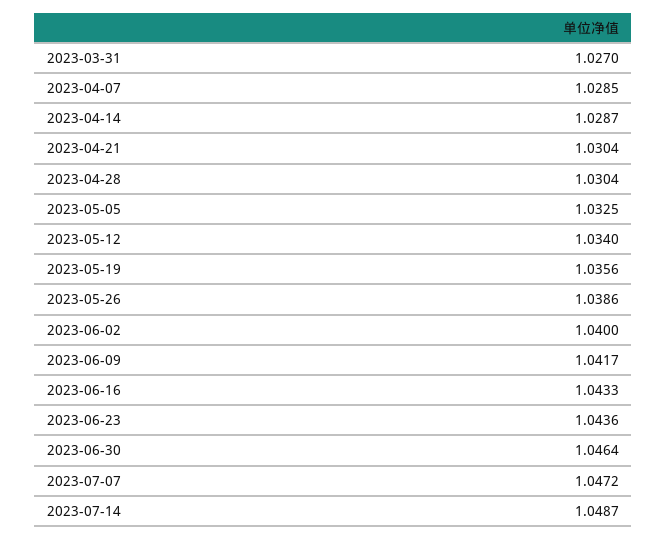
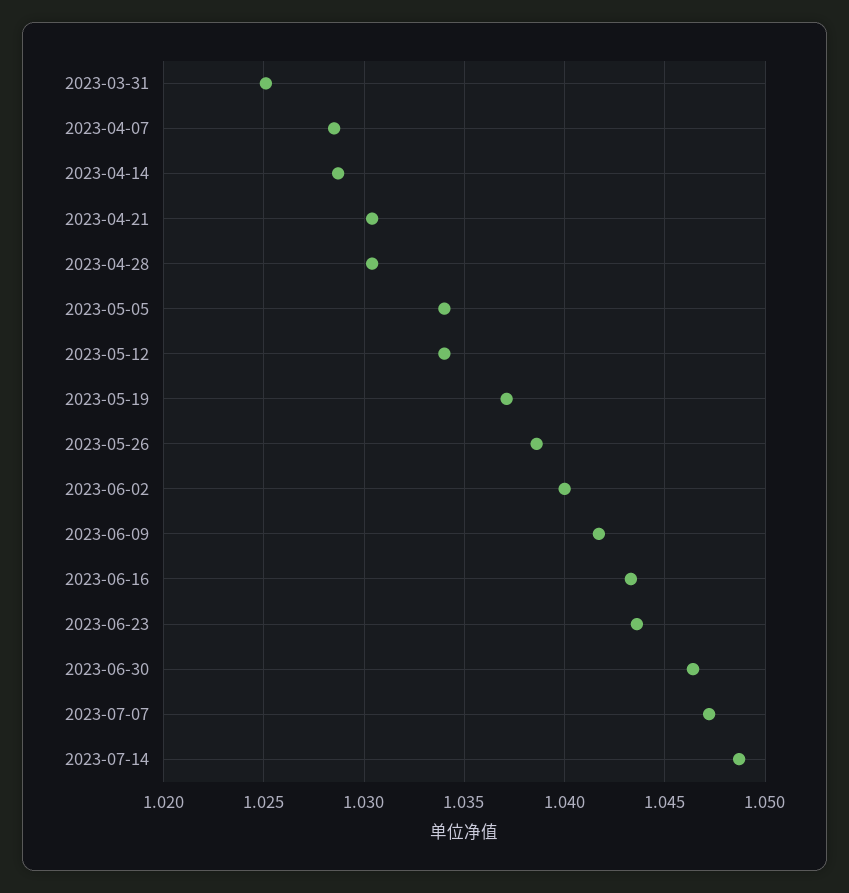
2023-03-31: 1.027 -> 1.025
2023-05-05: 1.0325 -> 1.034
2023-05-19: 1.0356 -> 1.037

